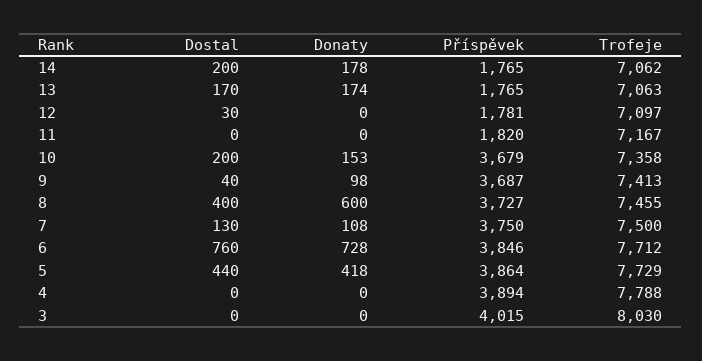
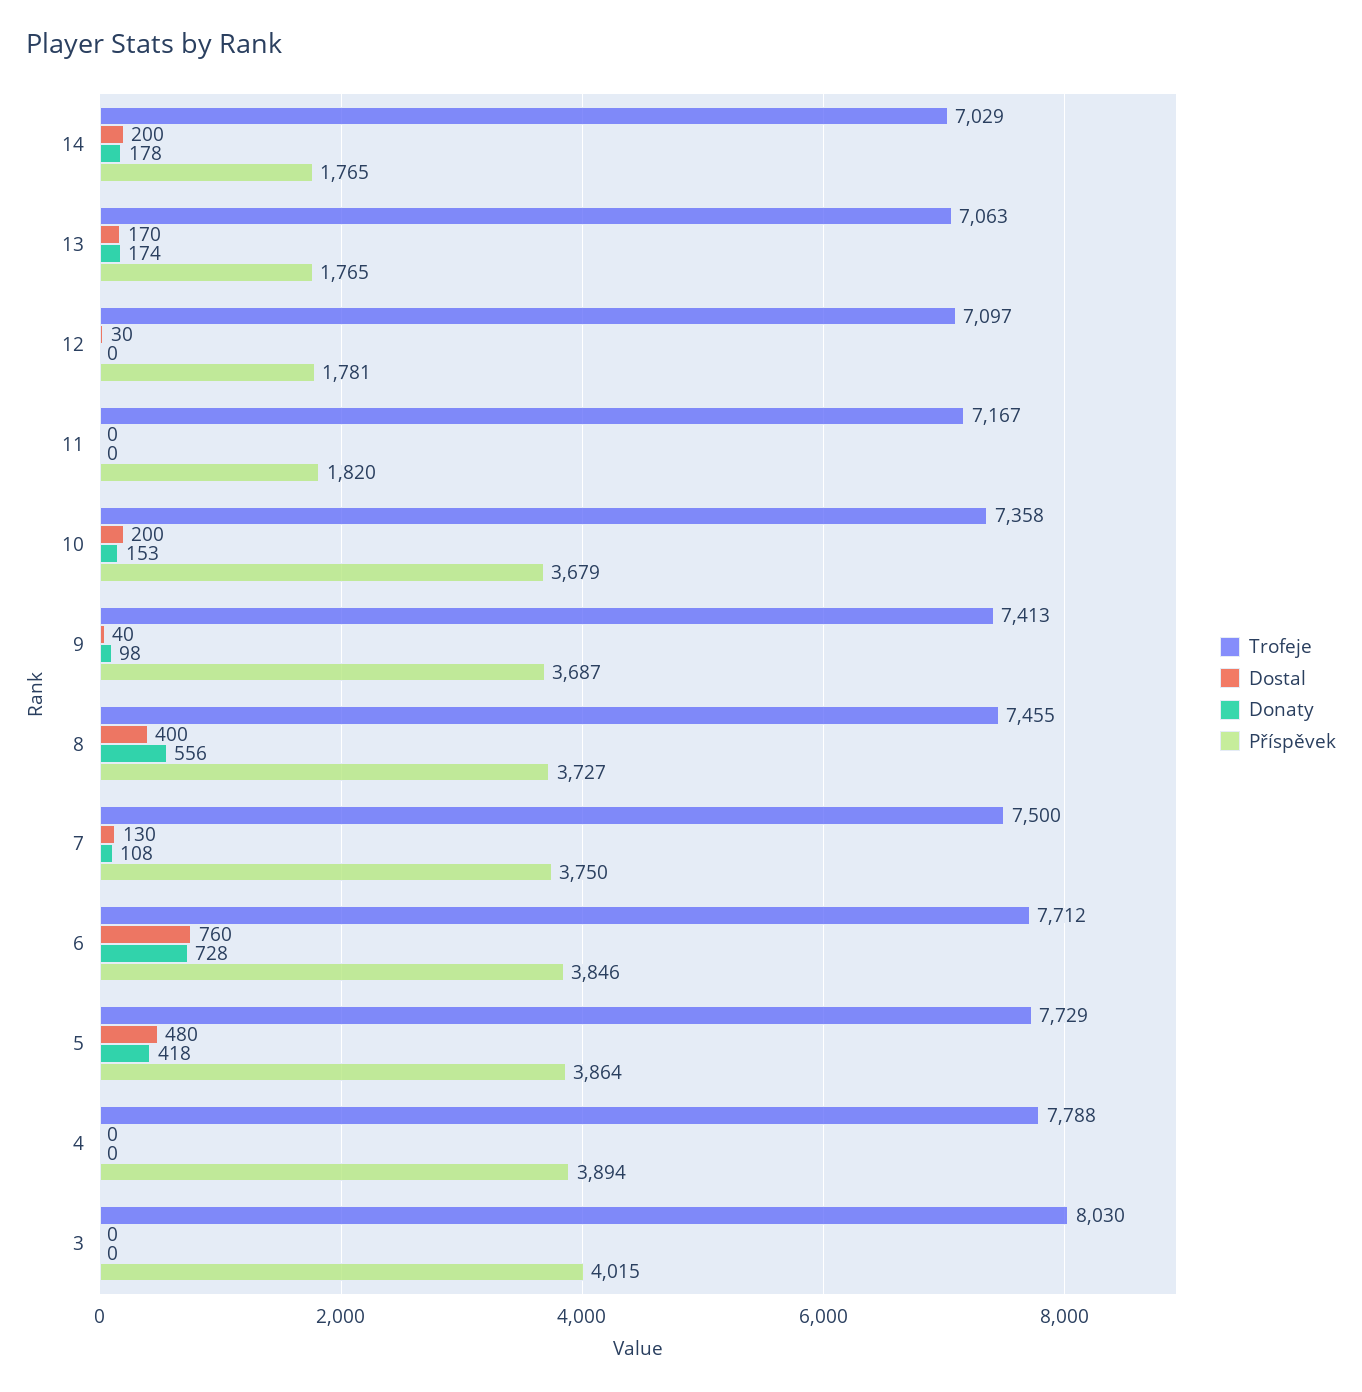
Trofeje, 14: 7062 -> 7029
Donaty, 8: 600 -> 556
Dostal, 5: 440 -> 480

